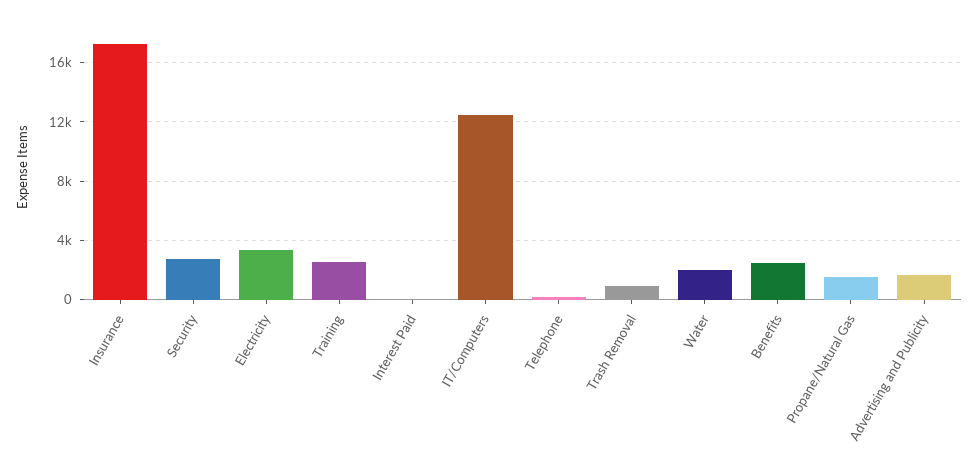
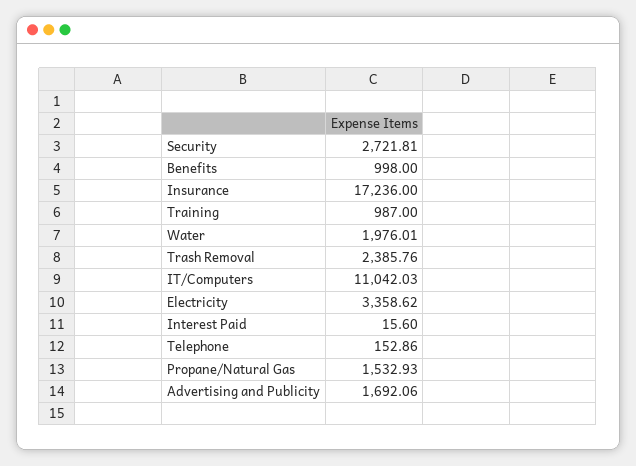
Training: 2500 -> 987
IT/Computers: 12500 -> 11042.03
Trash Removal: 1000 -> 2385.76
Benefits: 2500 -> 998

